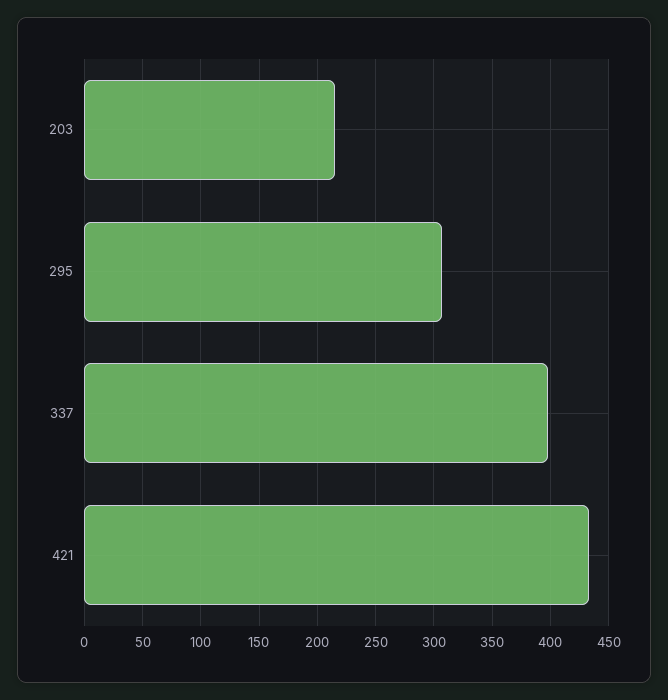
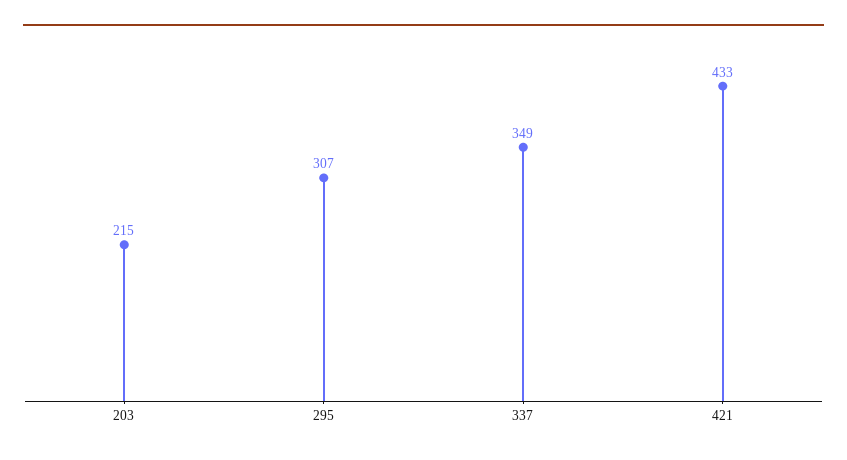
337: 400 -> 349

